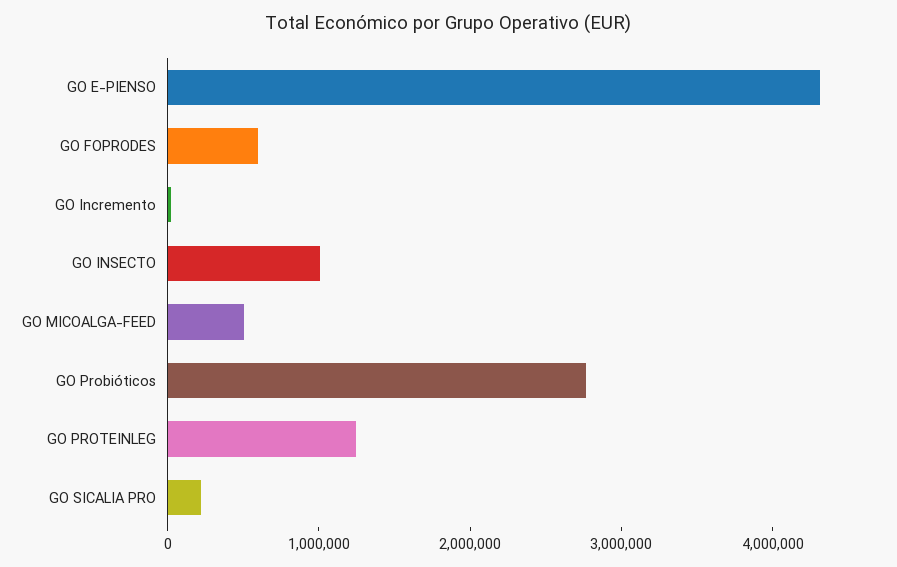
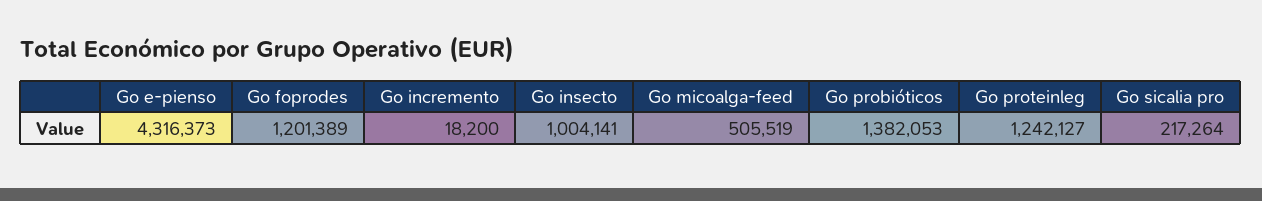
GO FOPRODES: 600000 -> 1201389
GO Probióticos: 2800000 -> 1382053

